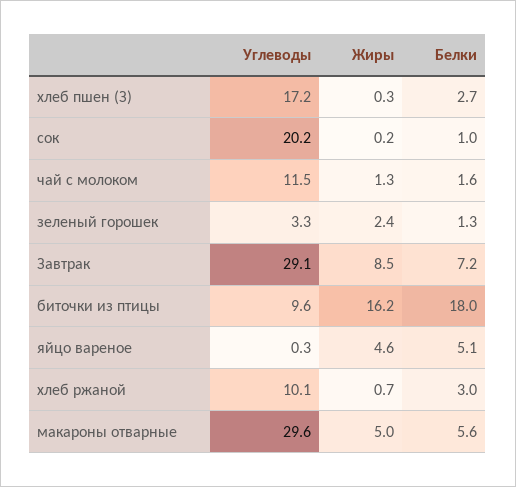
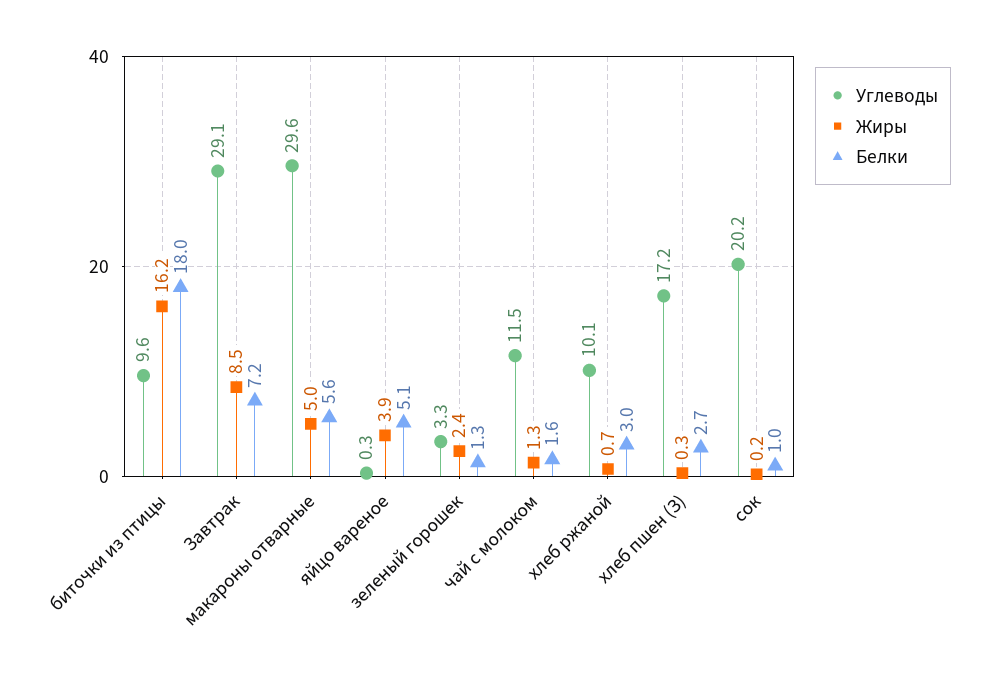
Жиры, яйцо вареное: 4.6 -> 3.9

